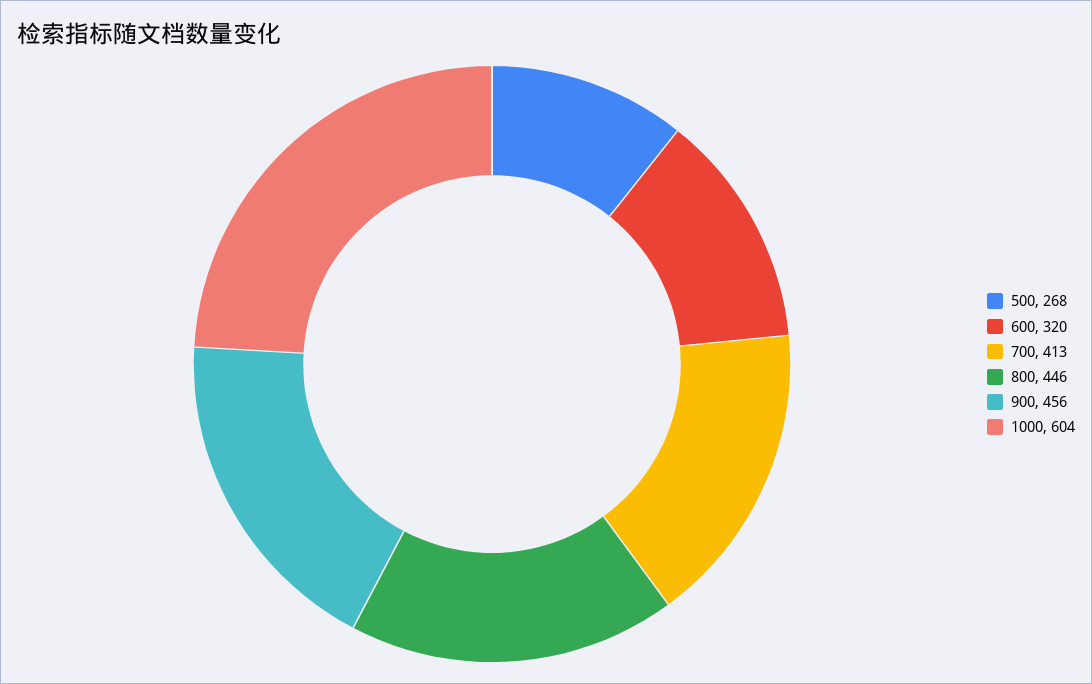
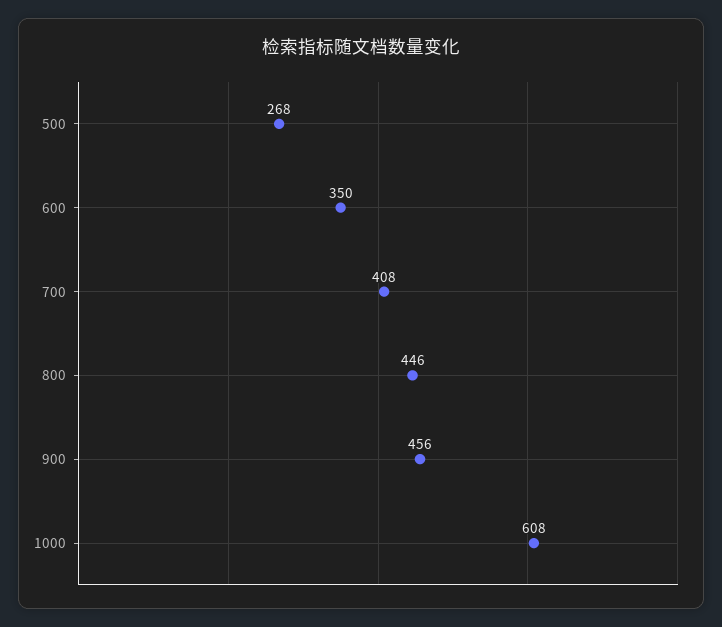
600: 320 -> 350
700: 413 -> 408
1000: 604 -> 608

